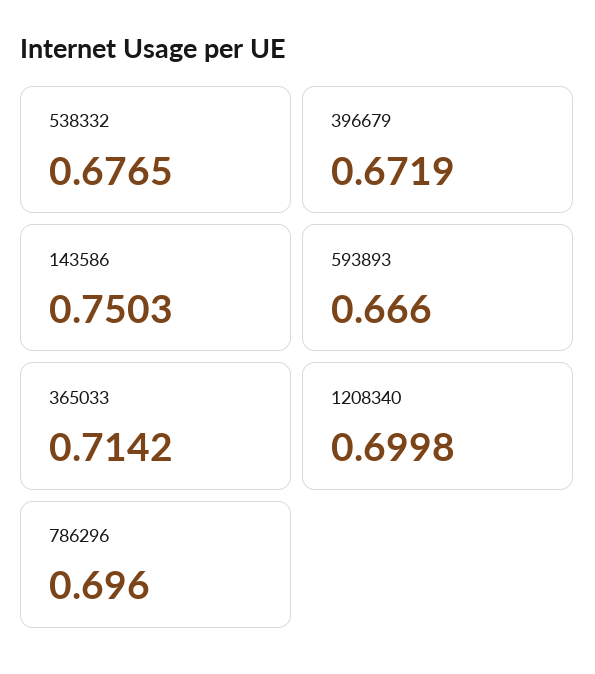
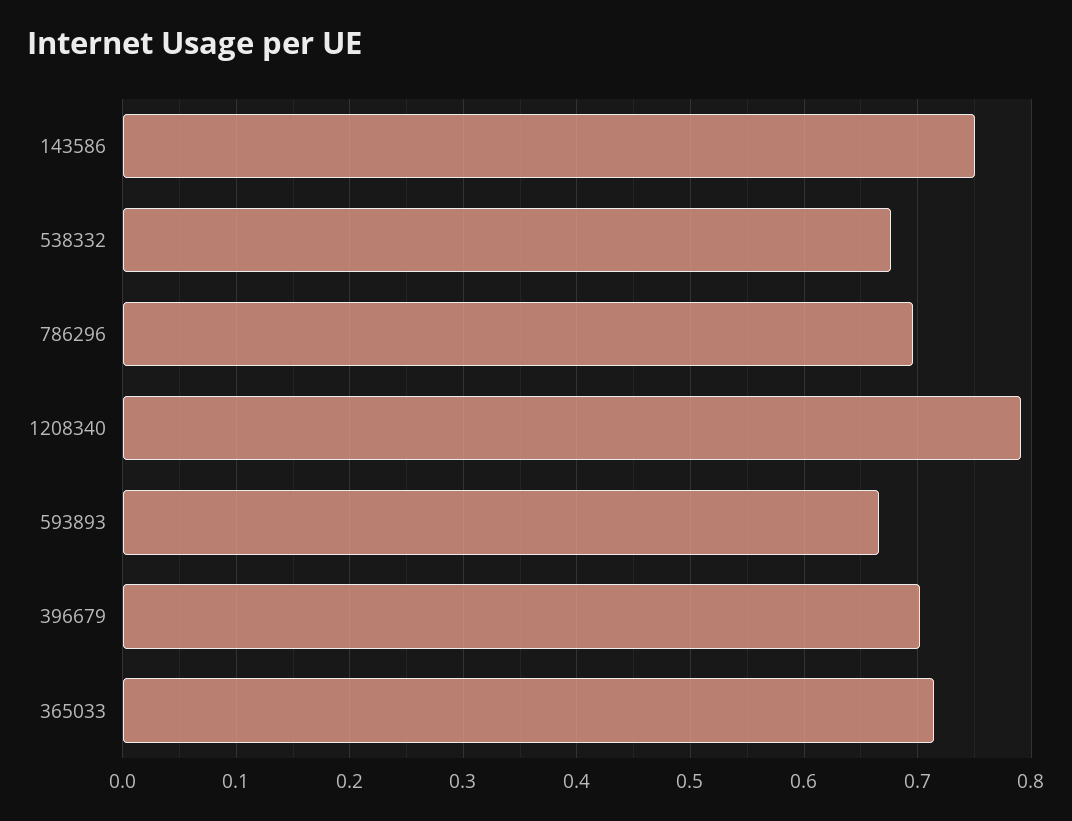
396679: 0.6719 -> 0.7
1208340: 0.6998 -> 0.79

